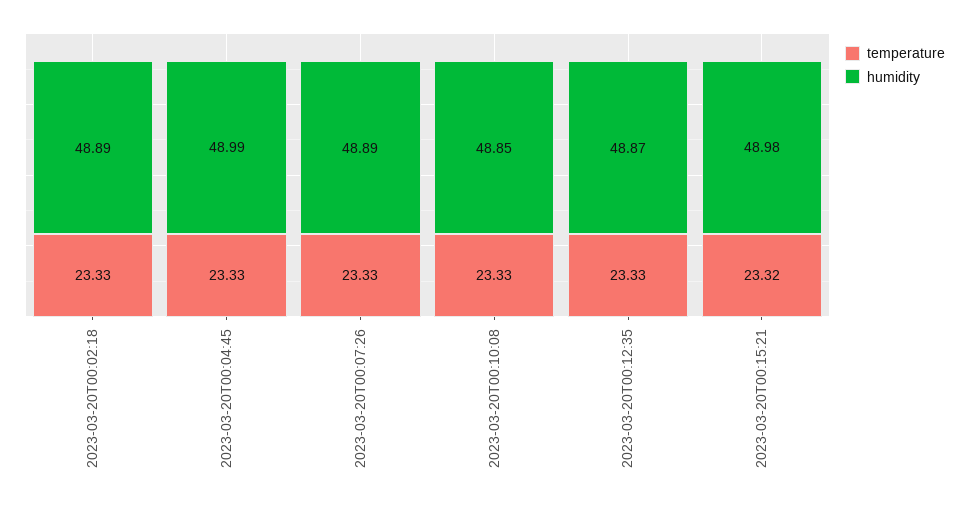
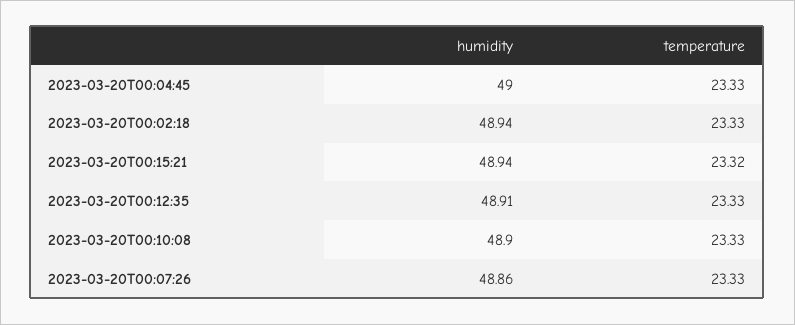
humidity, 2023-03-20T00:02:18: 48.89 -> 48.94
humidity, 2023-03-20T00:04:45: 48.99 -> 49
humidity, 2023-03-20T00:07:26: 48.89 -> 48.86
humidity, 2023-03-20T00:10:08: 48.85 -> 48.9
humidity, 2023-03-20T00:12:35: 48.87 -> 48.91
humidity, 2023-03-20T00:15:21: 48.98 -> 48.94

